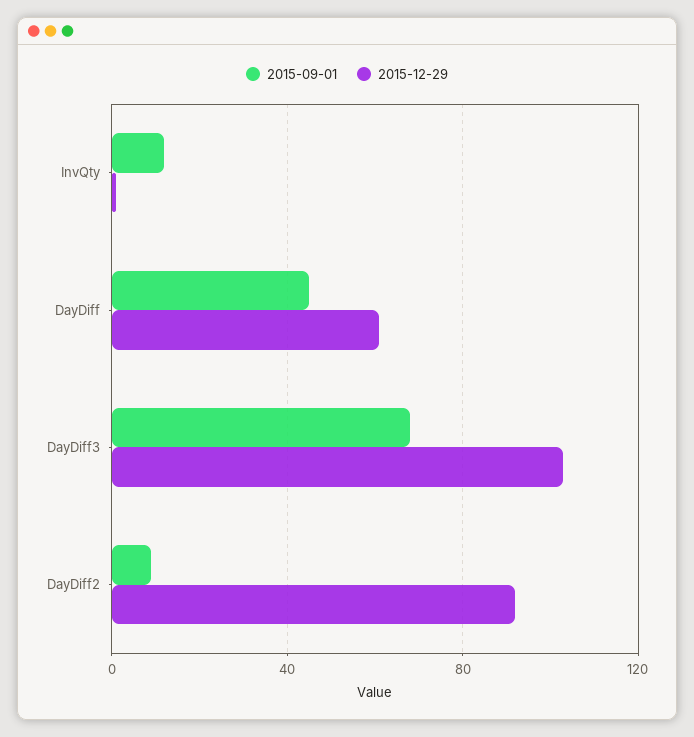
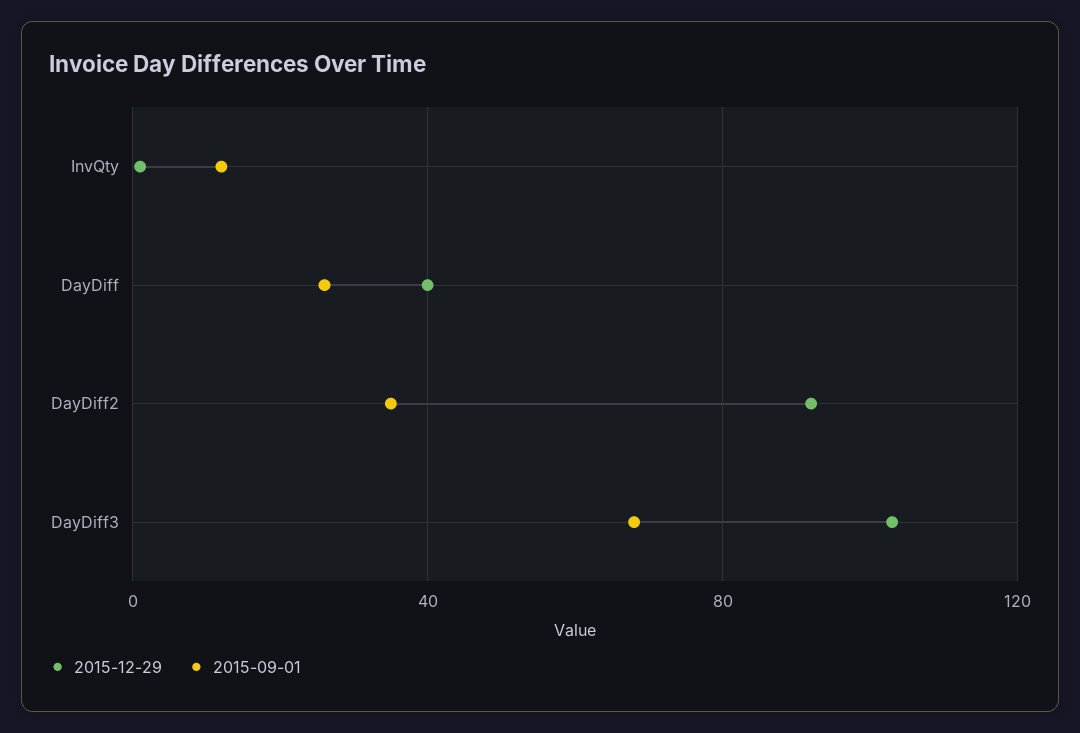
2015-09-01, DayDiff: 45 -> 25
2015-12-29, DayDiff: 60 -> 40
2015-09-01, DayDiff2: 10 -> 35

